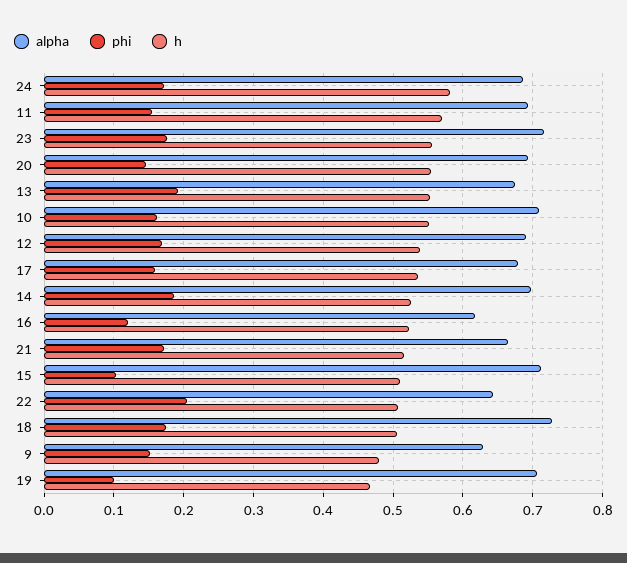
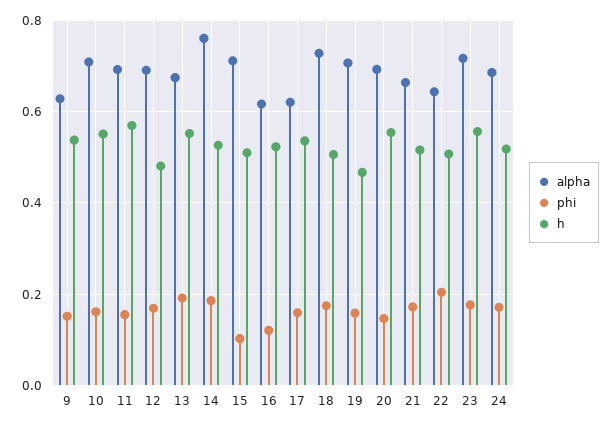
h, 24: 0.58 -> 0.52
h, 12: 0.54 -> 0.48
alpha, 17: 0.68 -> 0.62
alpha, 14: 0.7 -> 0.76
h, 9: 0.48 -> 0.54
phi, 19: 0.1 -> 0.16

